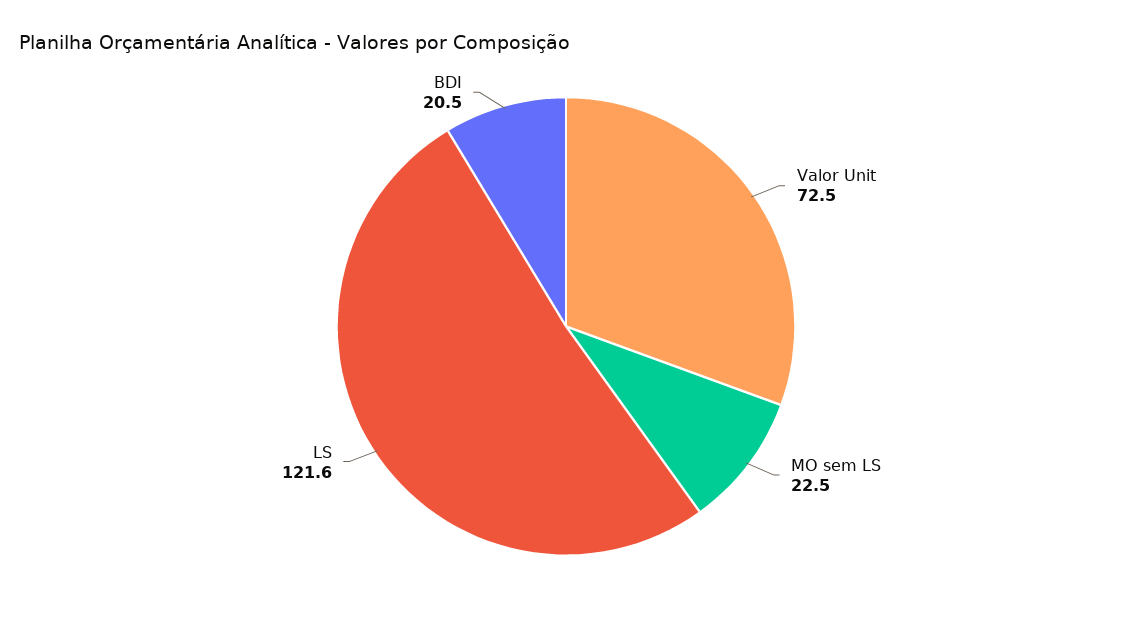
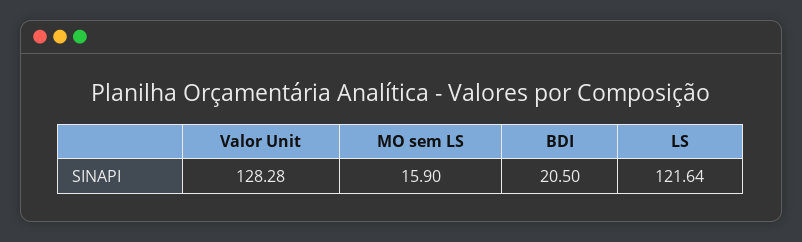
Valor Unit: 72.5 -> 128.28
MO sem LS: 22.5 -> 15.9

